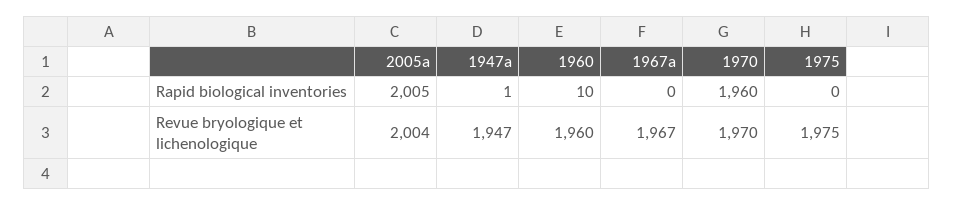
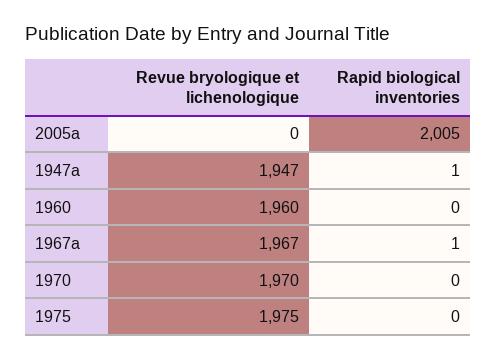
1960, Rapid biological inventories: 10 -> 0
1967a, Rapid biological inventories: 0 -> 1
1970, Rapid biological inventories: 1960 -> 0
2005a, Revue bryologique et lichenologique: 2004 -> 0

